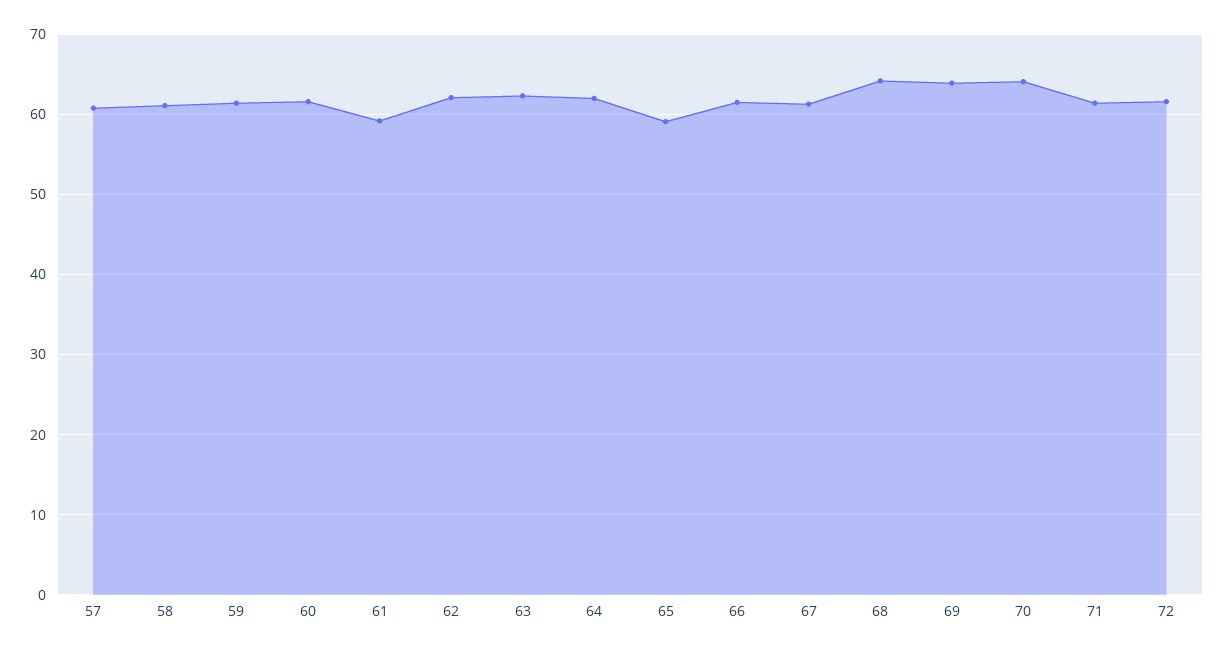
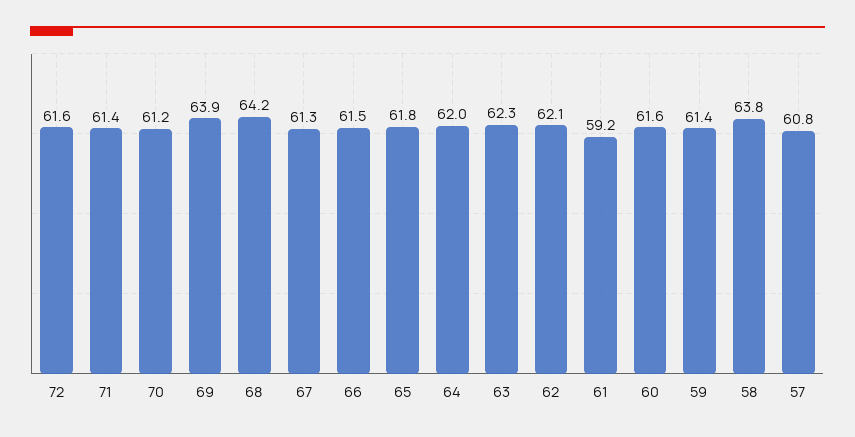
58: 61 -> 63.8
65: 59 -> 61.8
70: 64 -> 61.2

